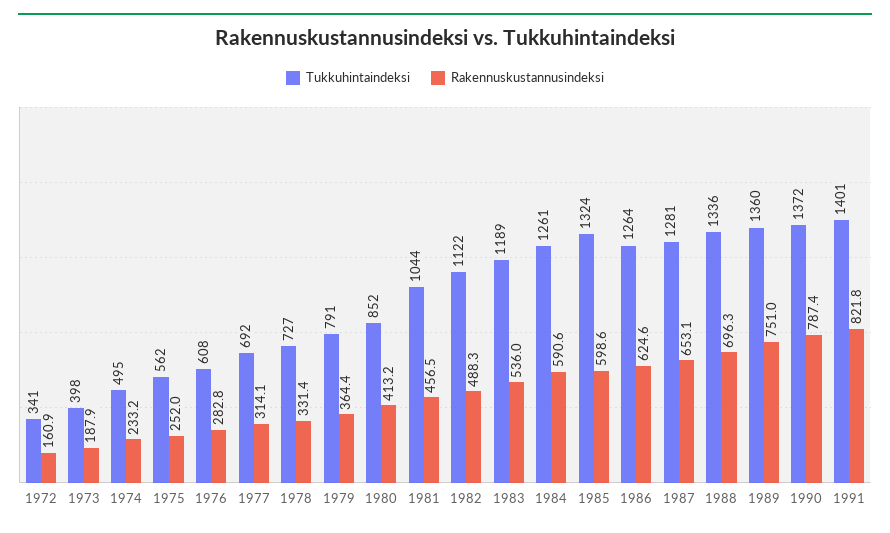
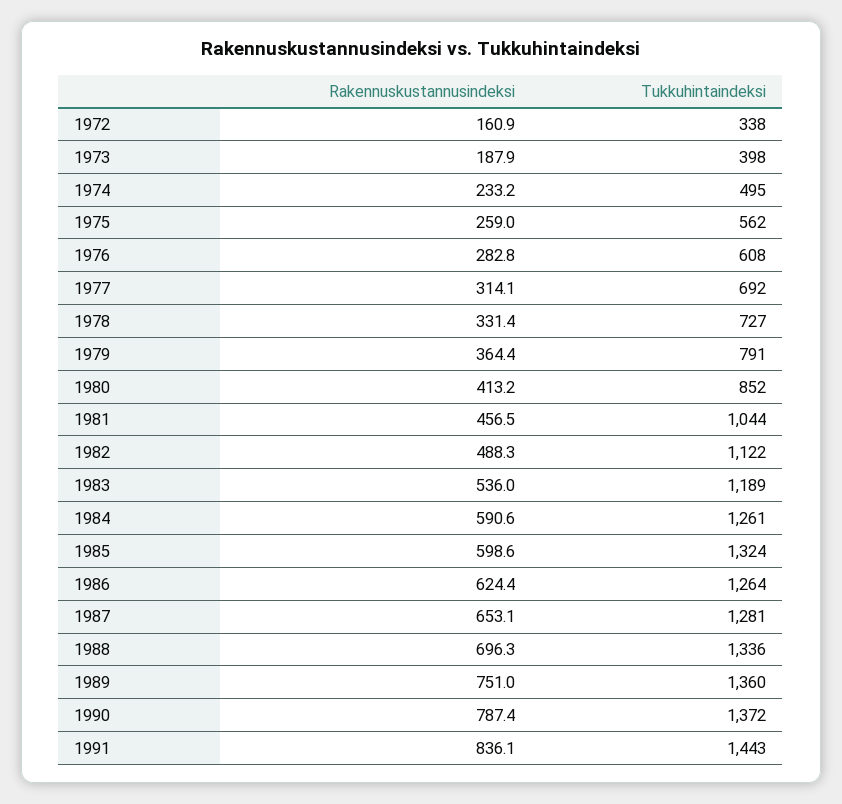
Tukkuhintaindeksi, 1972: 341 -> 338
Rakennuskustannusindeksi, 1975: 252 -> 259
Rakennuskustannusindeksi, 1986: 624.6 -> 624.4
Tukkuhintaindeksi, 1991: 1401 -> 1443
Rakennuskustannusindeksi, 1991: 821.8 -> 836.1

